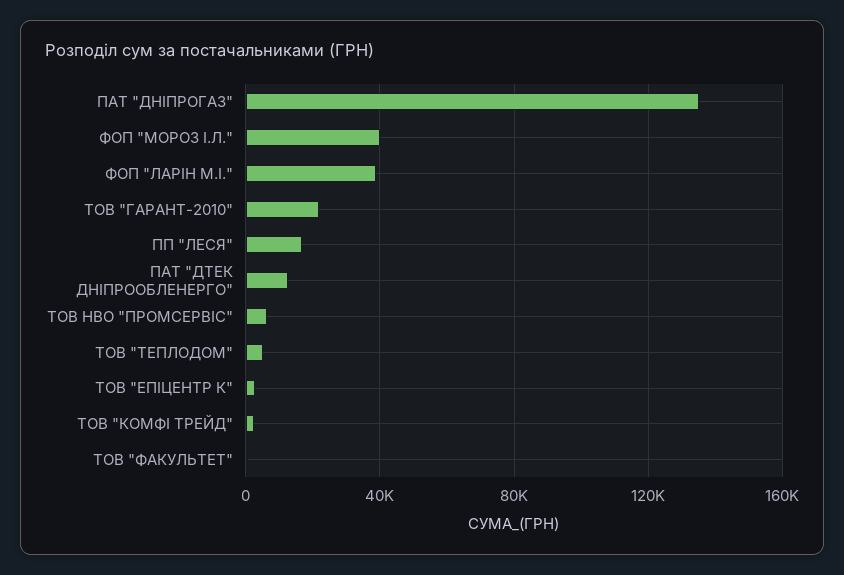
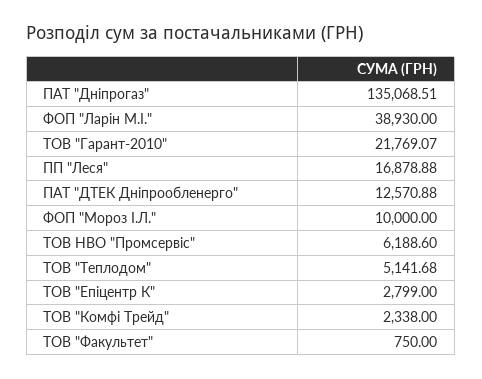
ФОП "МОРОЗ І.Л.": 40000 -> 10000

